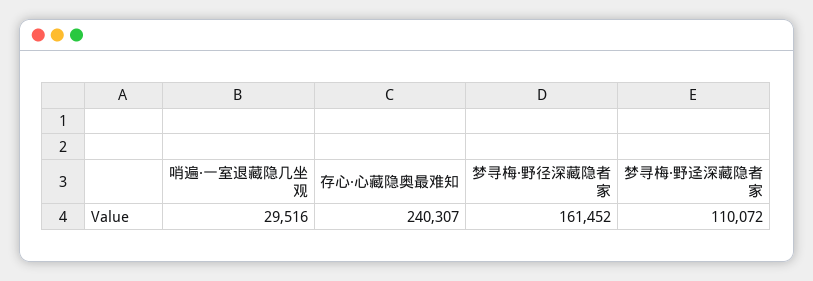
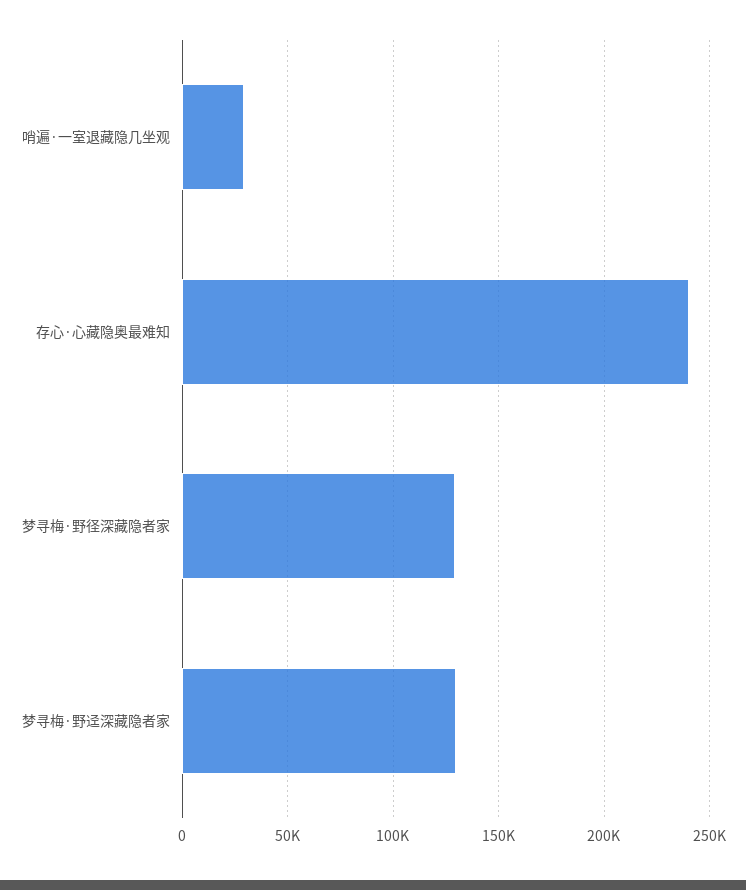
梦寻梅·野径深藏隐者家: 161452 -> 130000
梦寻梅·野迳深藏隐者家: 110072 -> 130000

